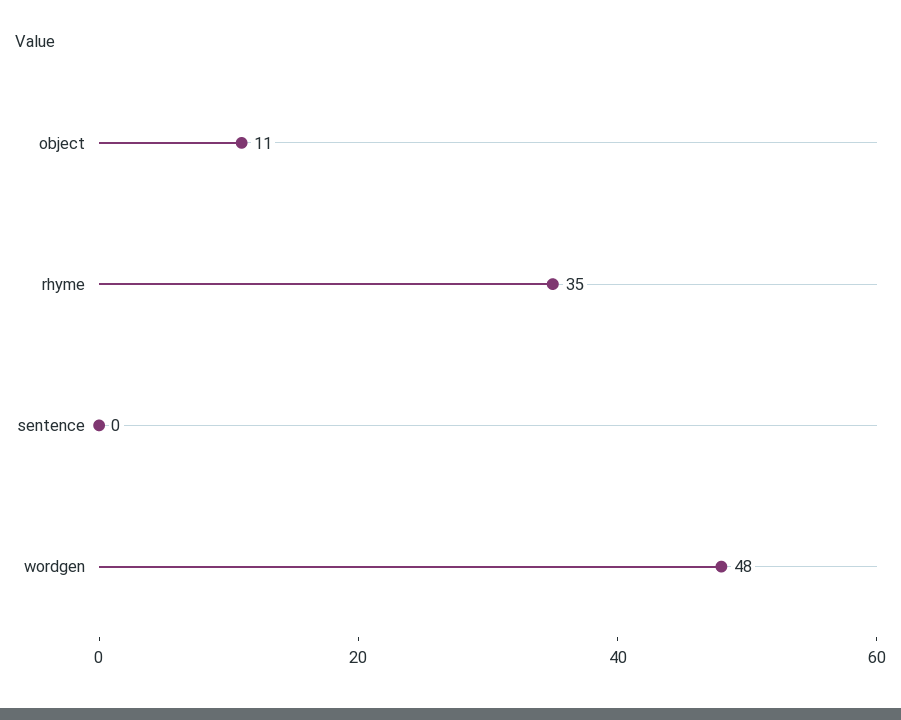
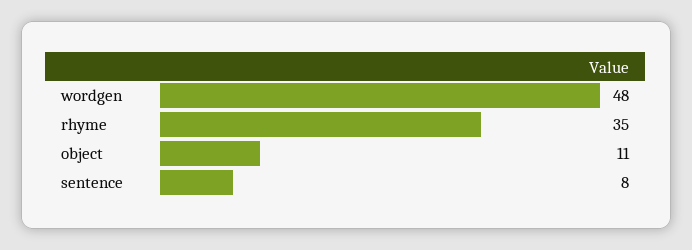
sentence: 0 -> 8

